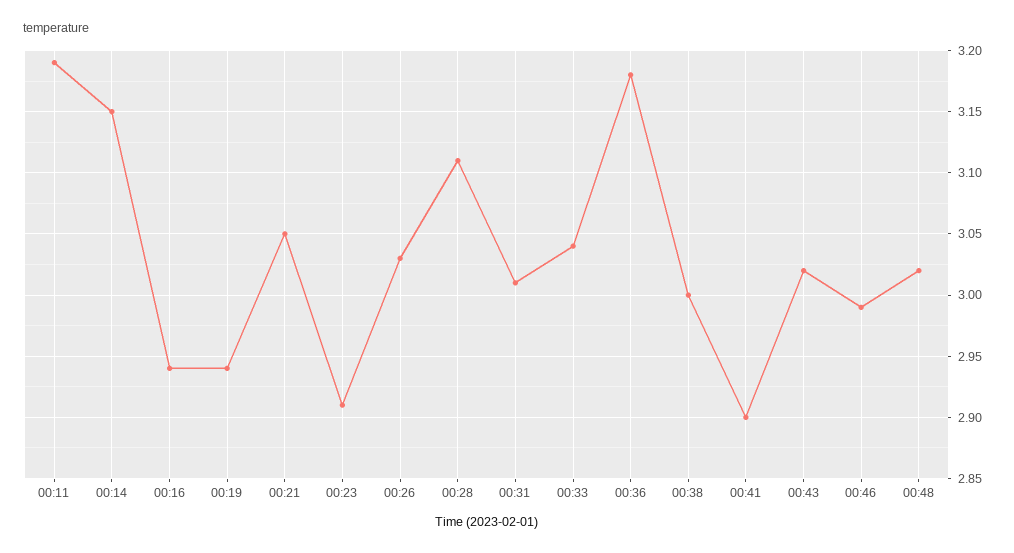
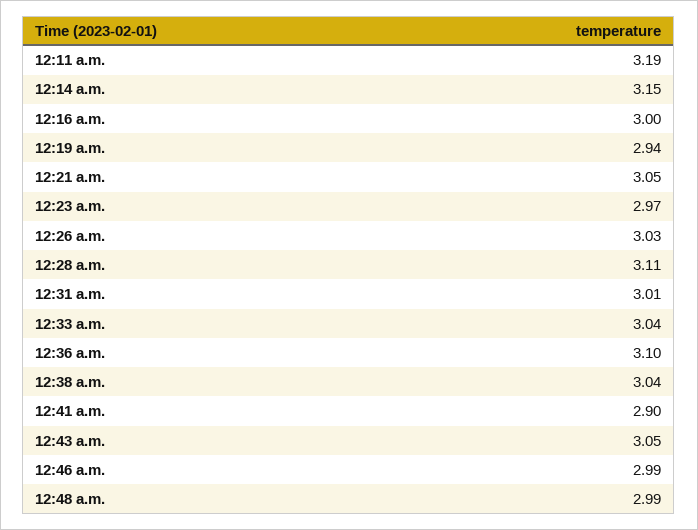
00:16: 2.94 -> 3
00:23: 2.91 -> 2.97
00:36: 3.18 -> 3.1
00:38: 3 -> 3.04
00:43: 3.02 -> 3.05
00:48: 3.02 -> 2.99

